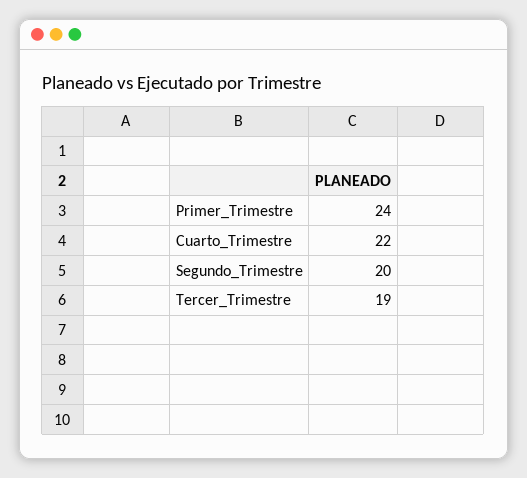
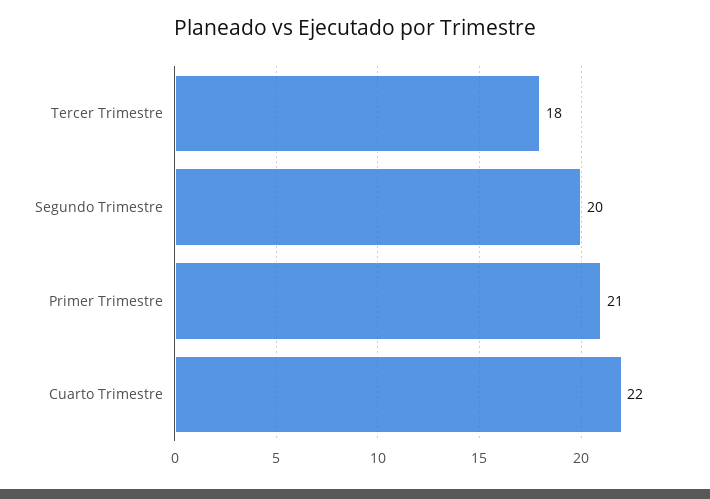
Primer_Trimestre: 24 -> 21
Tercer_Trimestre: 19 -> 18

